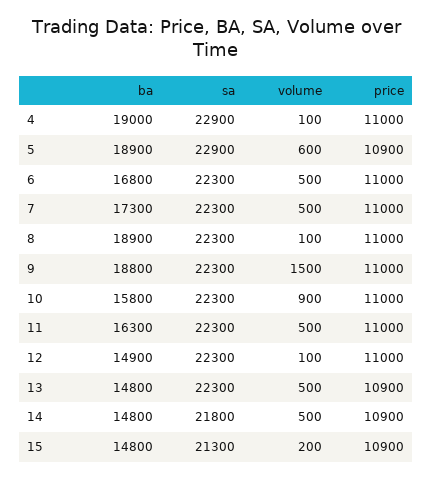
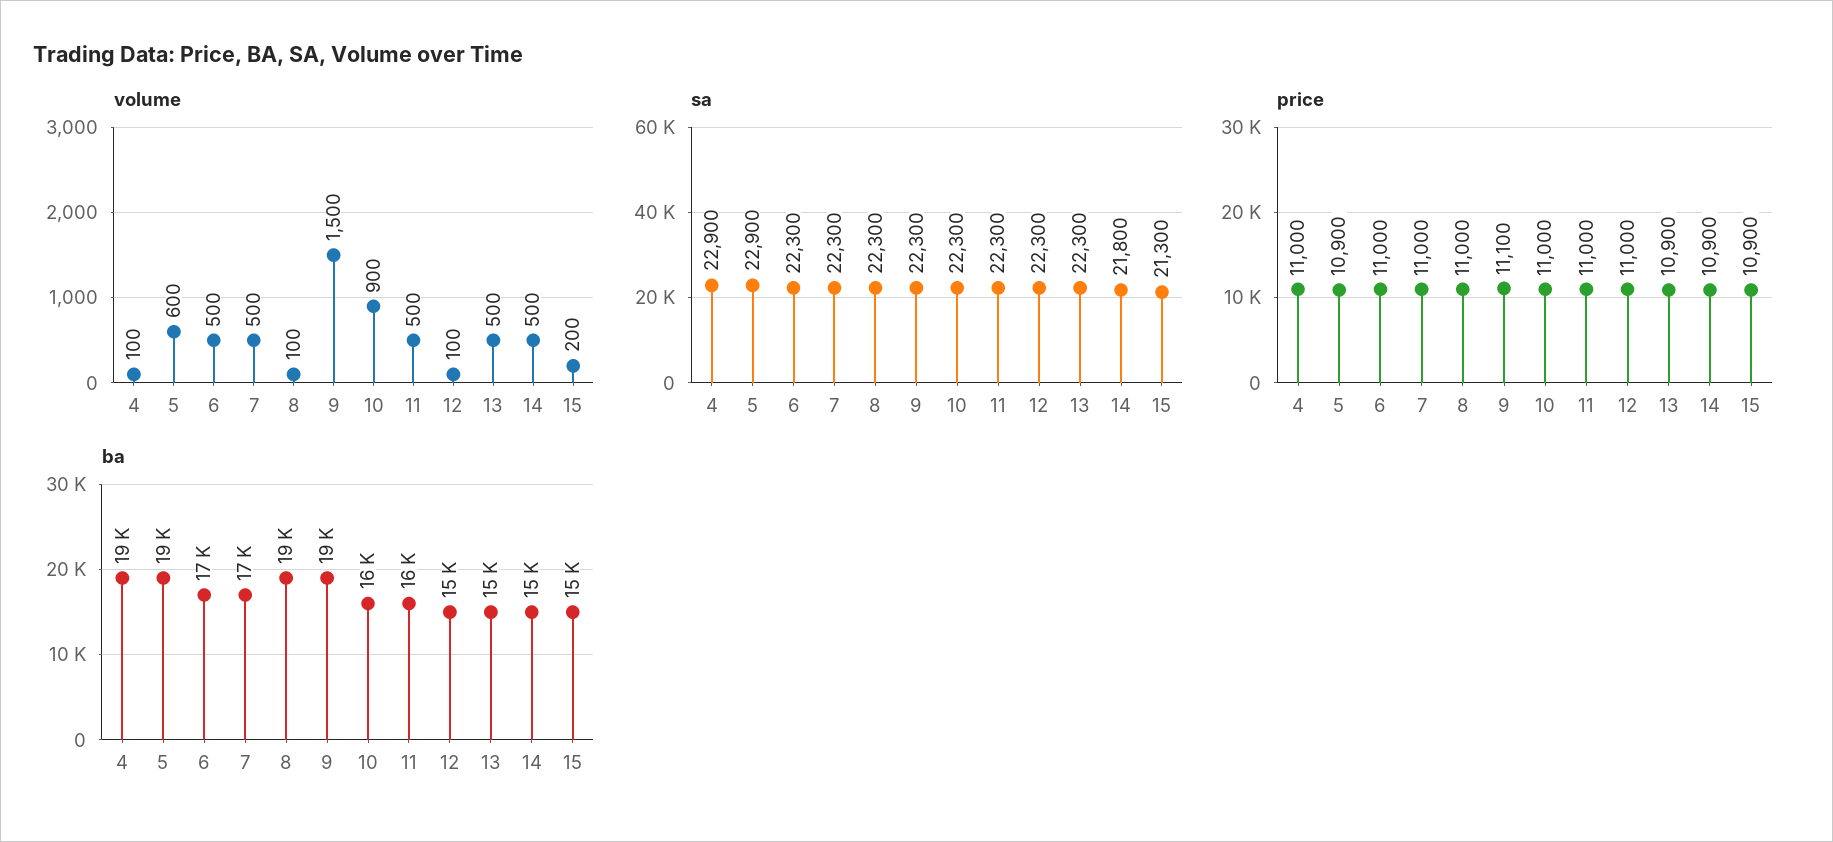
price, 9: 11000 -> 11100

